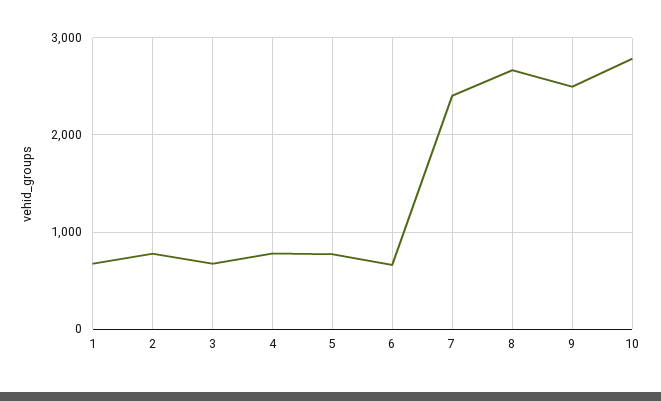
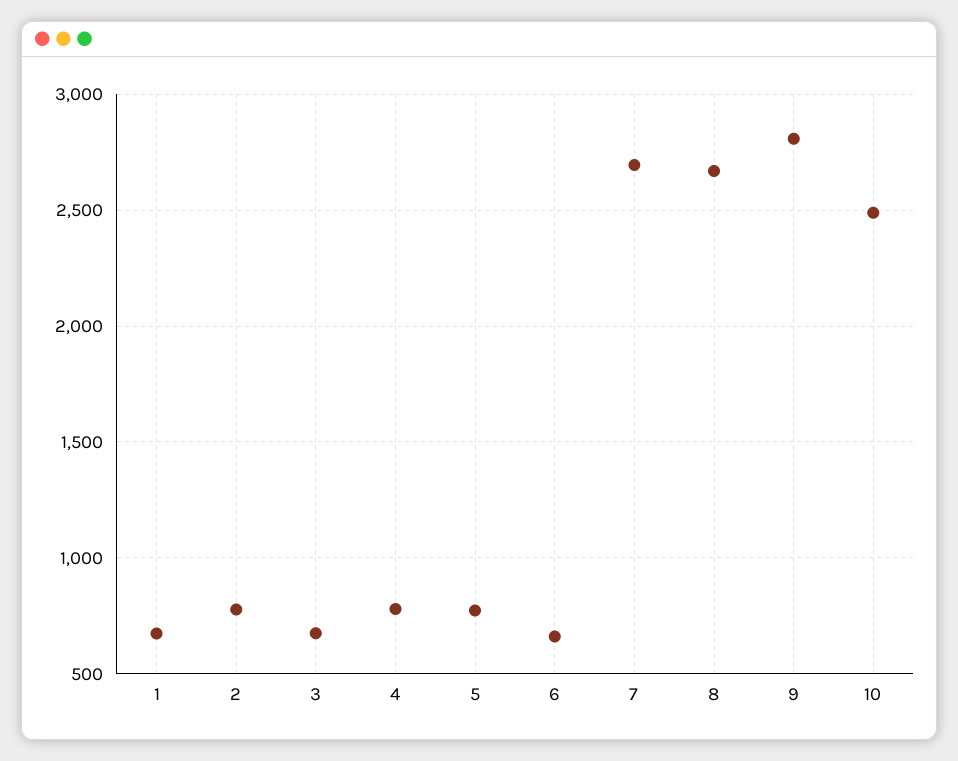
7: 2400 -> 2700
9: 2500 -> 2800
10: 2800 -> 2500

